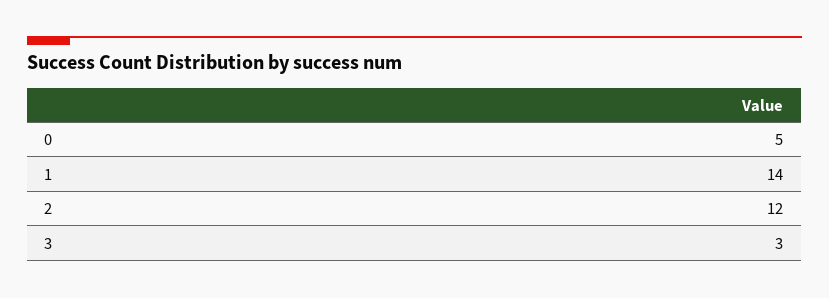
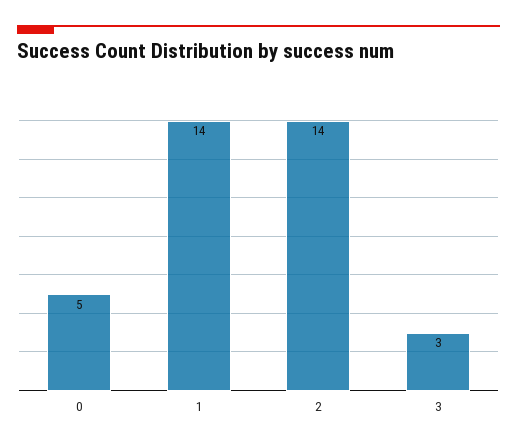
2: 12 -> 14

